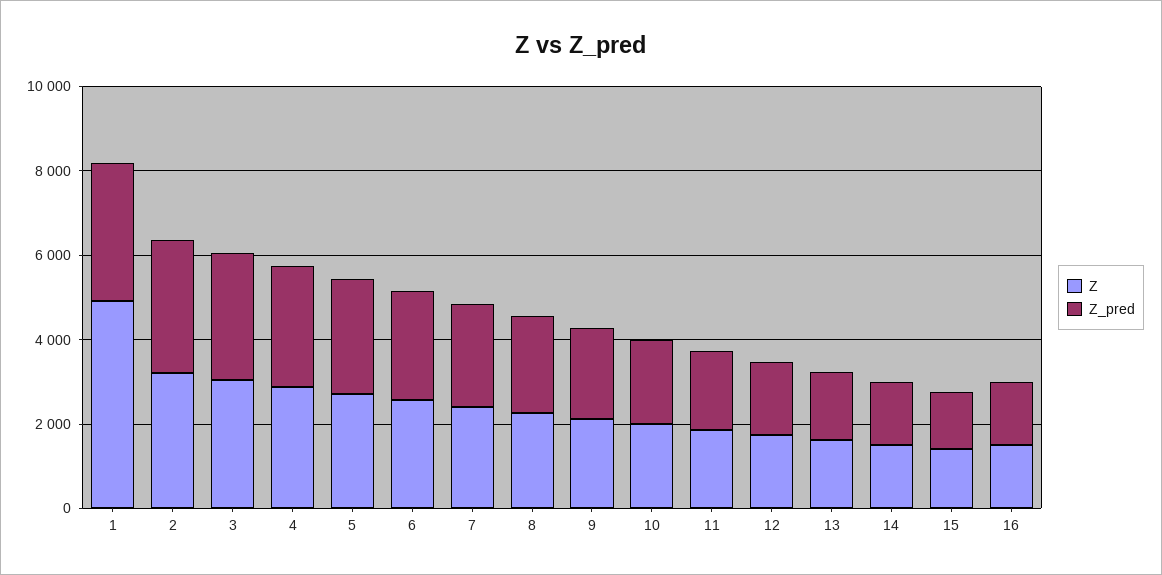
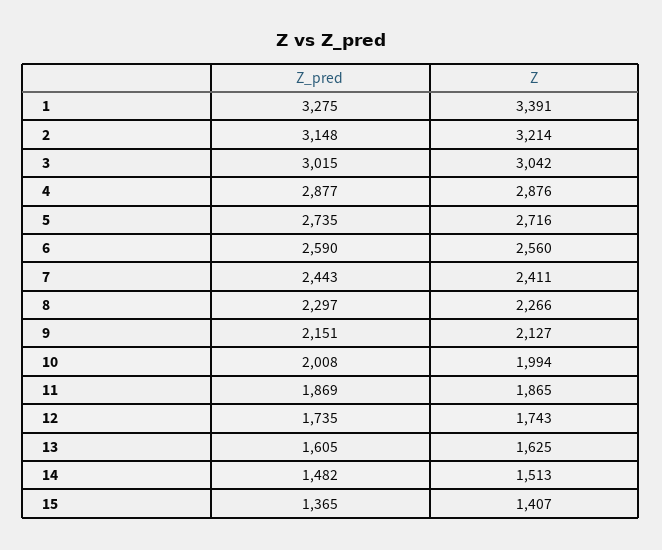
Z, 1: 5000 -> 3391
Z, 16: 1500 -> none
Z_pred, 16: 1500 -> none

